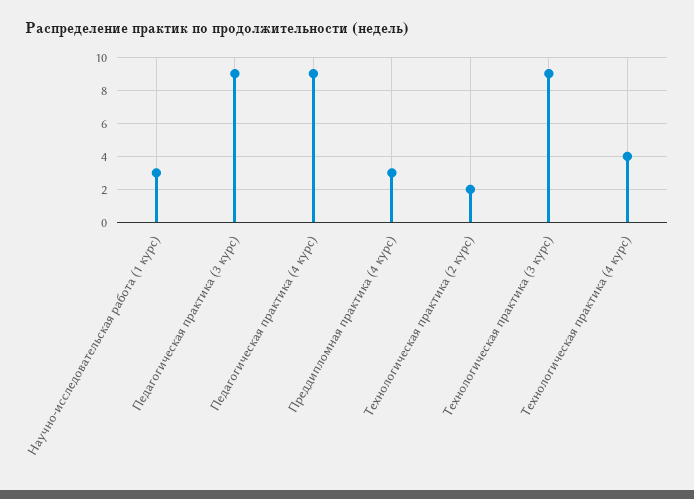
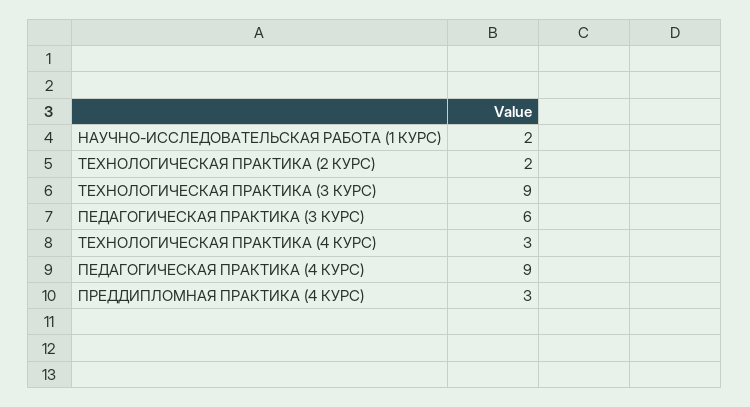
Научно-исследовательская работа (1 курс): 3 -> 2
Педагогическая практика (3 курс): 9 -> 6
Технологическая практика (4 курс): 4 -> 3

